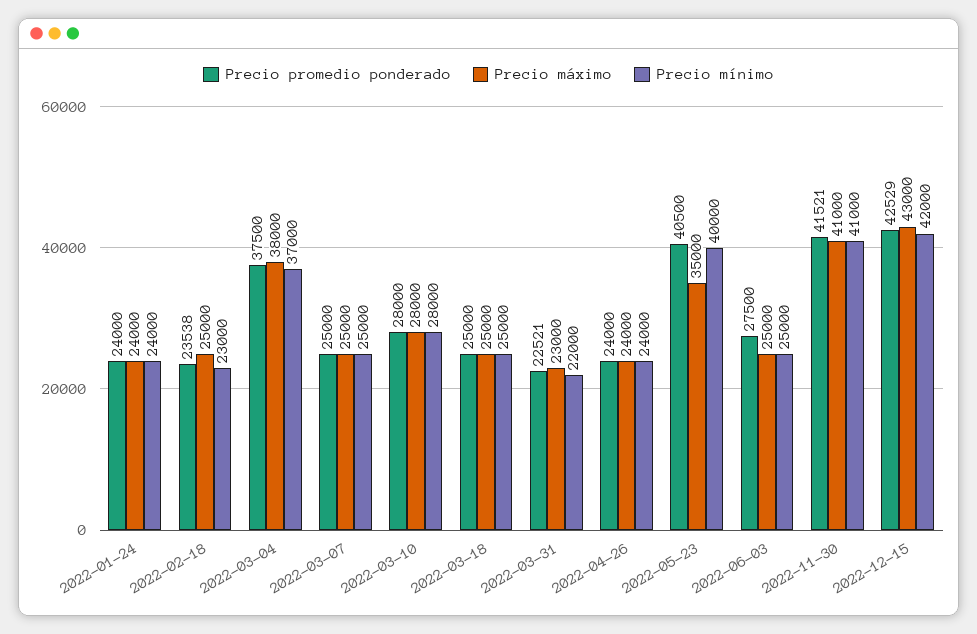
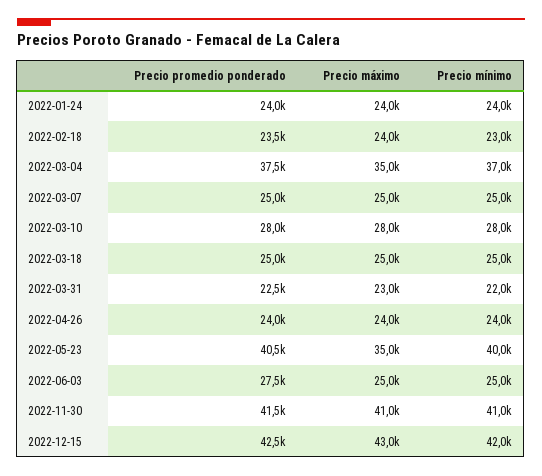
Precio máximo, 2022-02-18: 25000 -> 24000
Precio máximo, 2022-03-04: 38000 -> 35000

